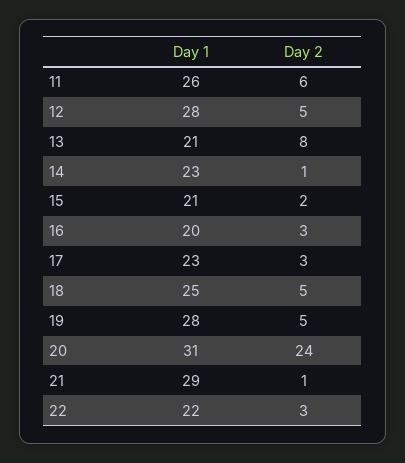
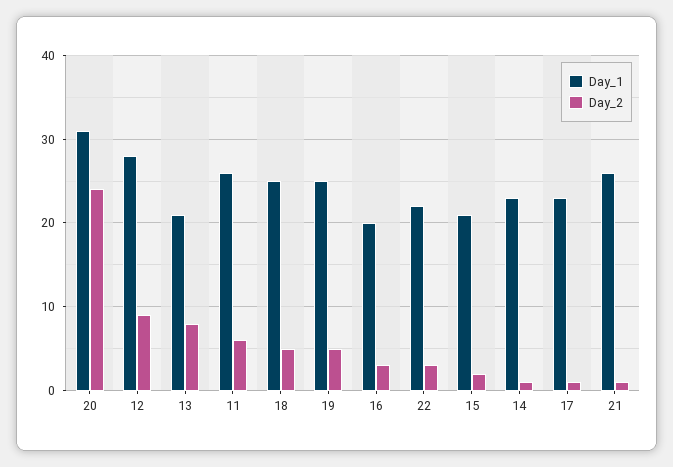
Day 2, 12: 5 -> 9
Day 2, 17: 3 -> 1
Day 1, 19: 28 -> 25
Day 1, 21: 29 -> 26

